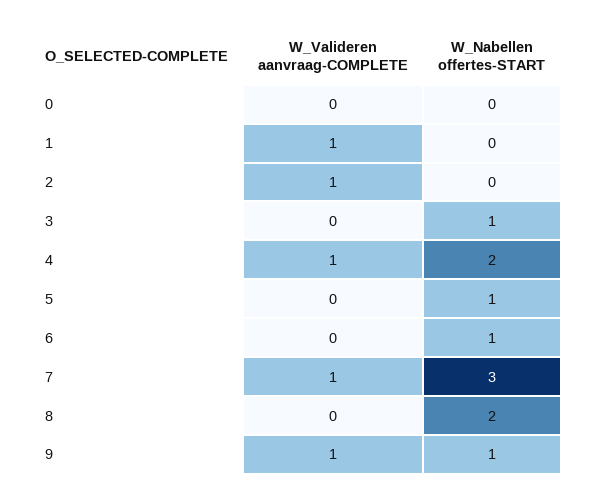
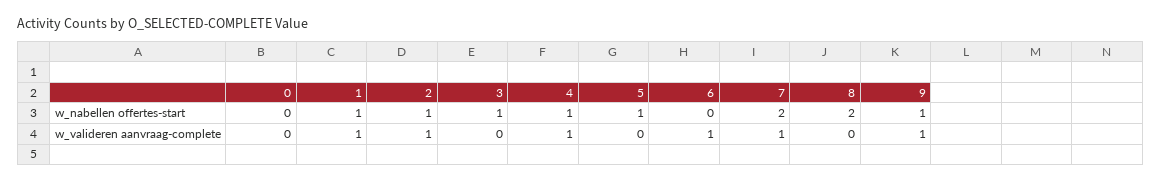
W_Nabellen offertes-START, 1: 0 -> 1
W_Nabellen offertes-START, 2: 0 -> 1
W_Nabellen offertes-START, 4: 2 -> 1
W_Valideren aanvraag-COMPLETE, 6: 0 -> 1
W_Nabellen offertes-START, 6: 1 -> 0
W_Nabellen offertes-START, 7: 3 -> 2

